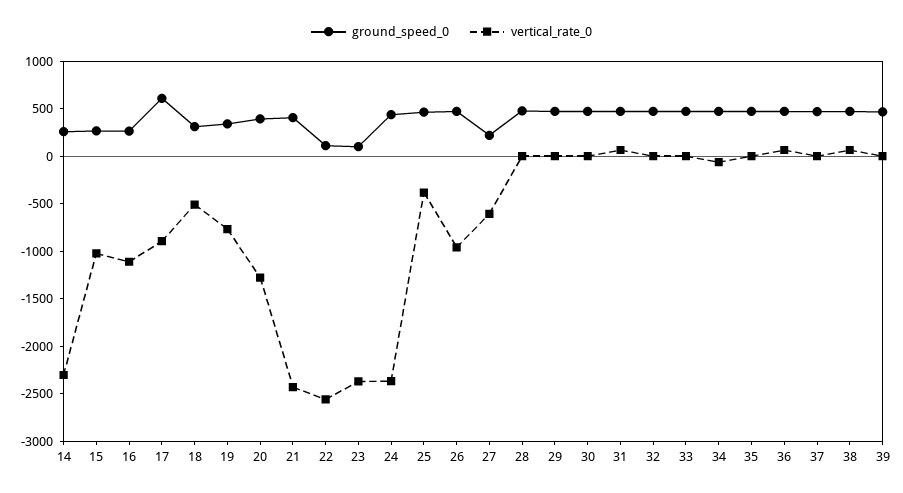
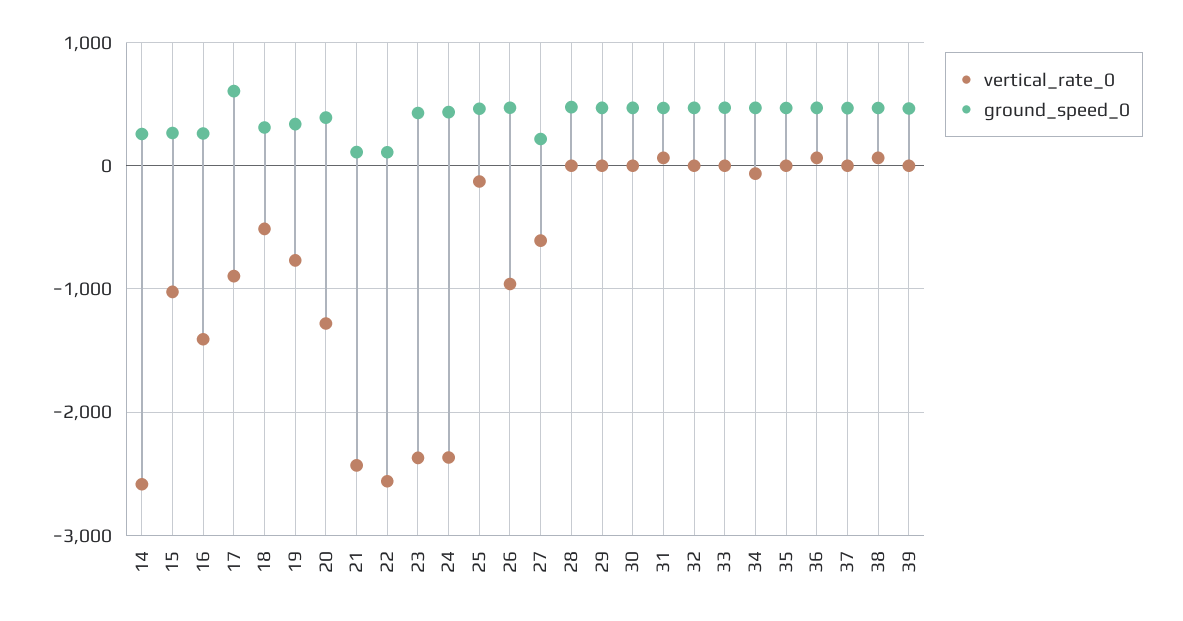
vertical_rate_0, 14: -2300 -> -2600
vertical_rate_0, 16: -1100 -> -1400
ground_speed_0, 21: 400 -> 100
ground_speed_0, 23: 100 -> 400
vertical_rate_0, 25: -400 -> -100

